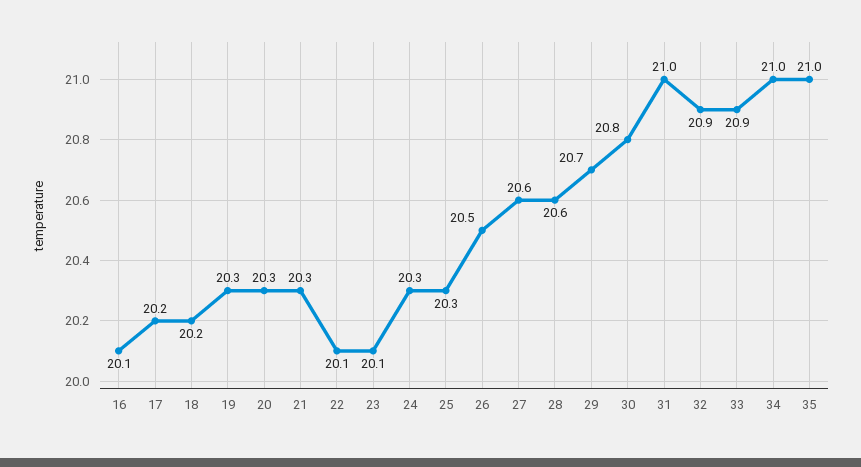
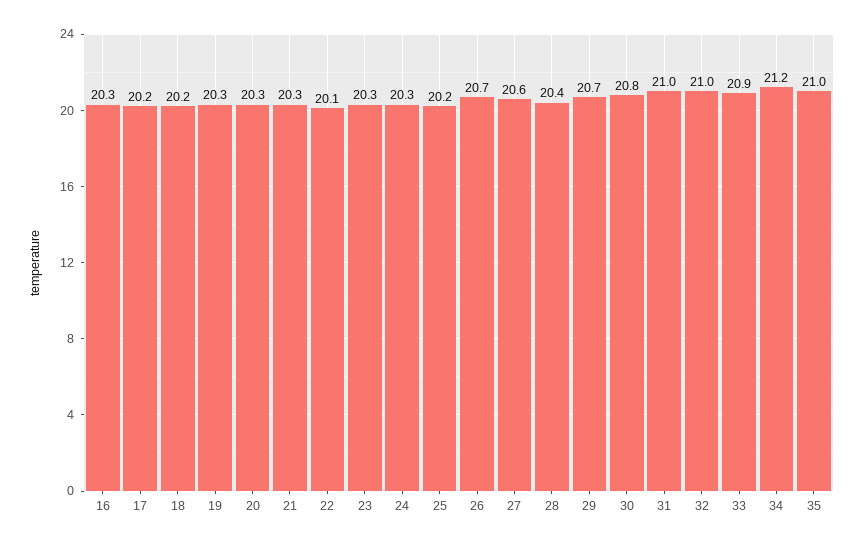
16: 20.1 -> 20.3
23: 20.1 -> 20.3
25: 20.3 -> 20.2
26: 20.5 -> 20.7
28: 20.6 -> 20.4
32: 20.9 -> 21
34: 21 -> 21.2

